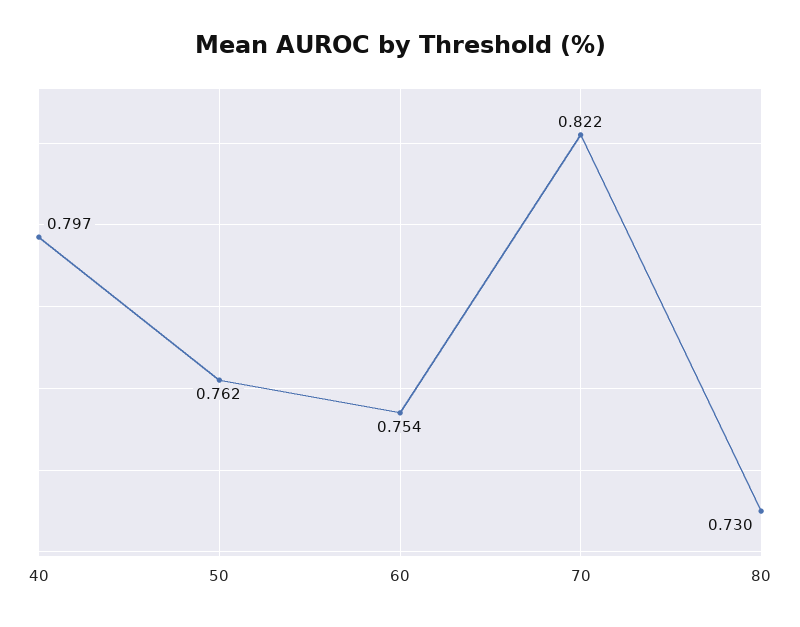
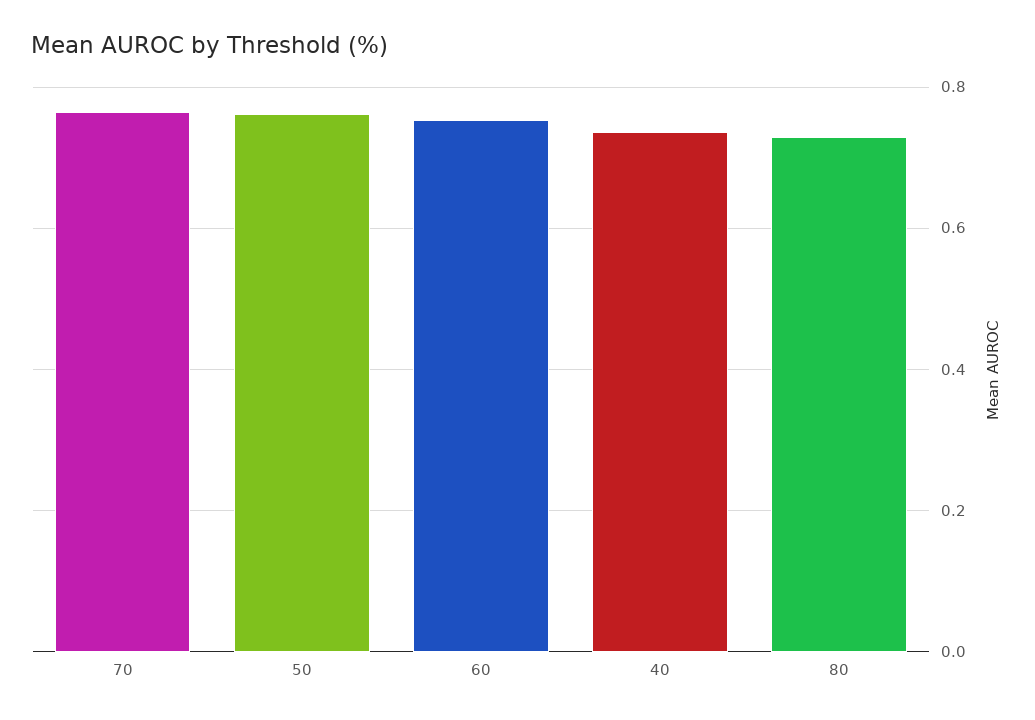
40: 0.797 -> 0.74
70: 0.822 -> 0.76

